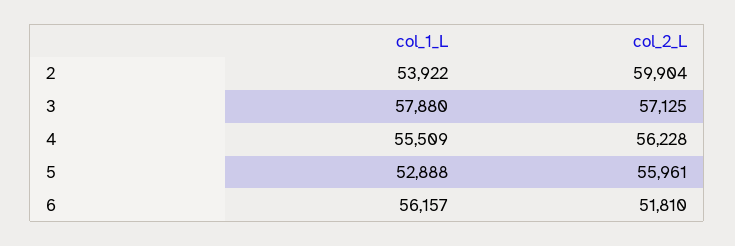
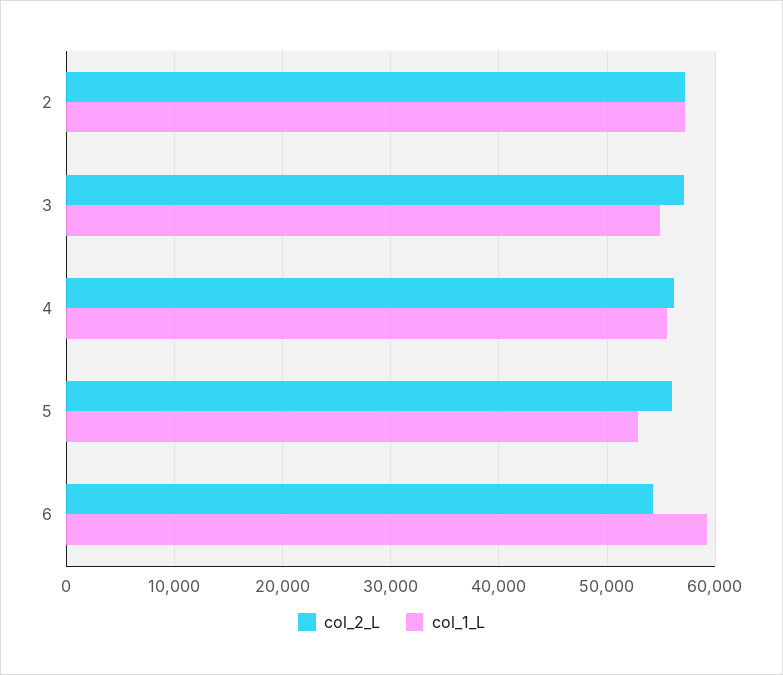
col_1_L, 2: 53922 -> 57000
col_2_L, 2: 59904 -> 57000
col_1_L, 3: 57880 -> 55000
col_1_L, 6: 56157 -> 59000
col_2_L, 6: 51810 -> 54000

